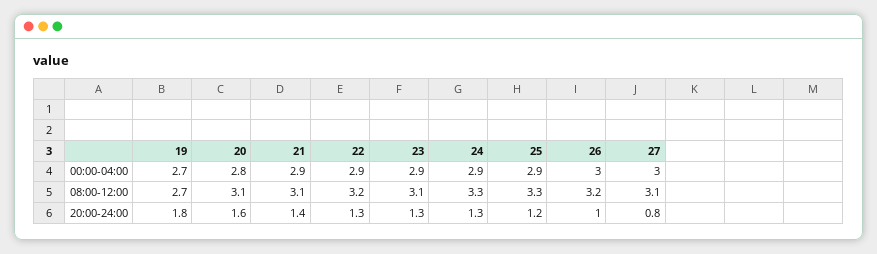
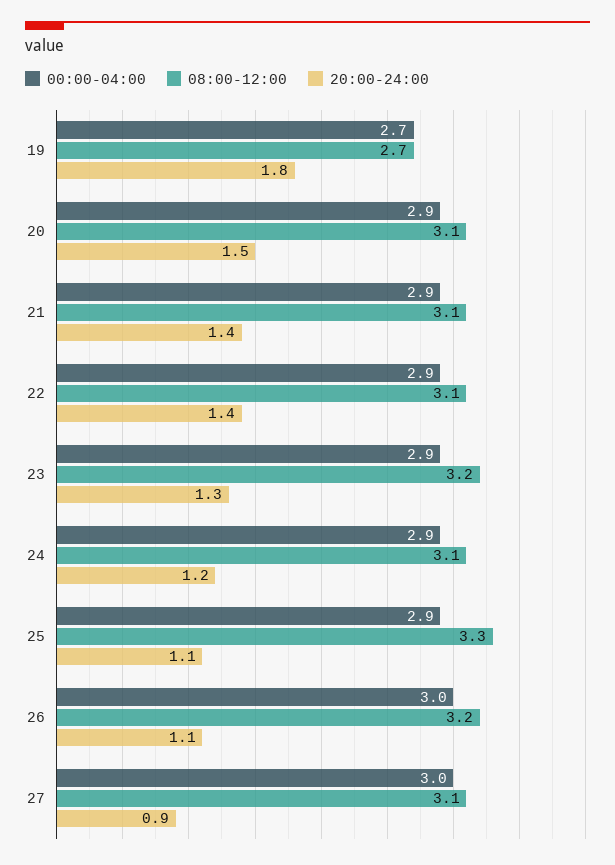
00:00-04:00, 20: 2.8 -> 2.9
08:00-12:00, 22: 3.2 -> 3.1
08:00-12:00, 23: 3.1 -> 3.2
08:00-12:00, 24: 3.3 -> 3.1
20:00-24:00, 20: 1.6 -> 1.5
20:00-24:00, 22: 1.3 -> 1.4
20:00-24:00, 24: 1.3 -> 1.2
20:00-24:00, 25: 1.2 -> 1.1
20:00-24:00, 26: 1 -> 1.1
20:00-24:00, 27: 0.8 -> 0.9

